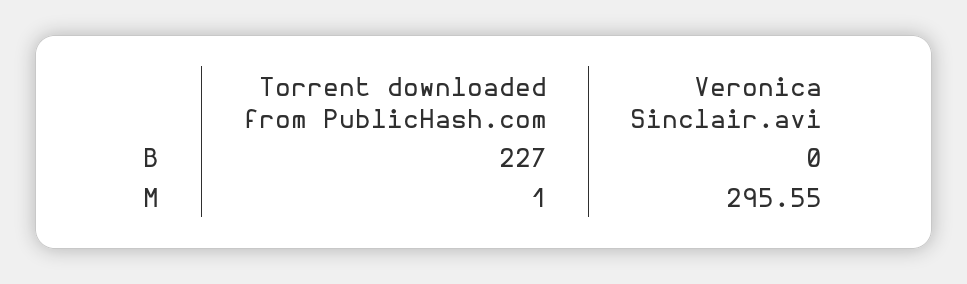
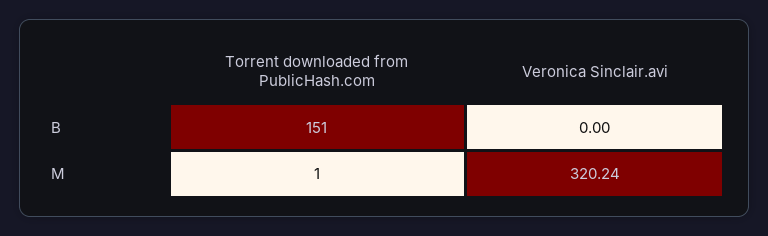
Torrent downloaded from PublicHash.com, B: 227 -> 151
Veronica Sinclair.avi, M: 295.55 -> 320.24

